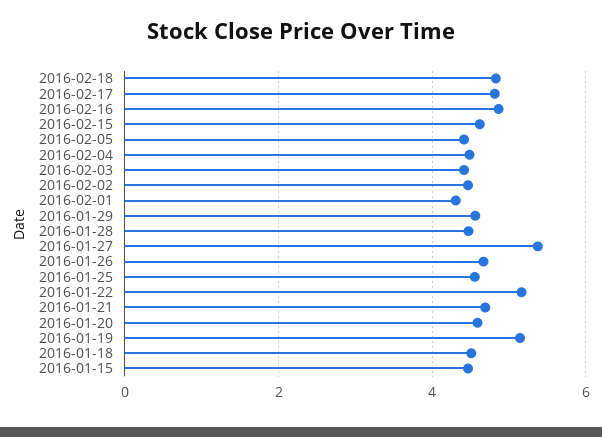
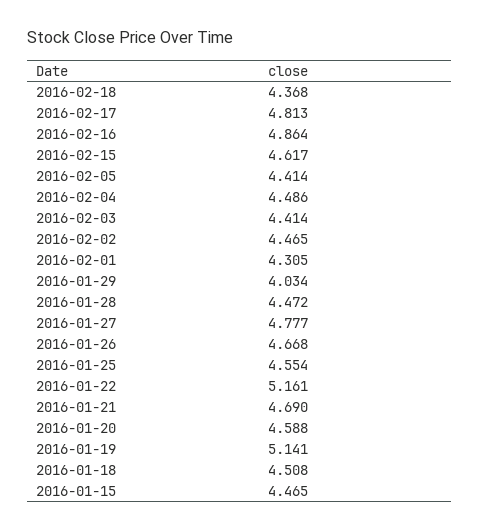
2016-02-18: 4.8 -> 4.368
2016-01-29: 4.6 -> 4.034
2016-01-27: 5.4 -> 4.777

